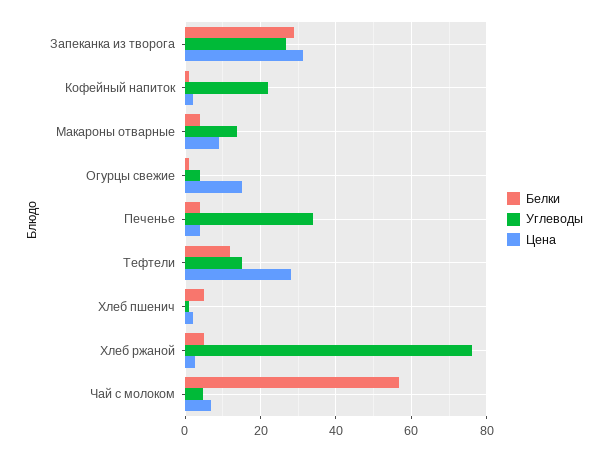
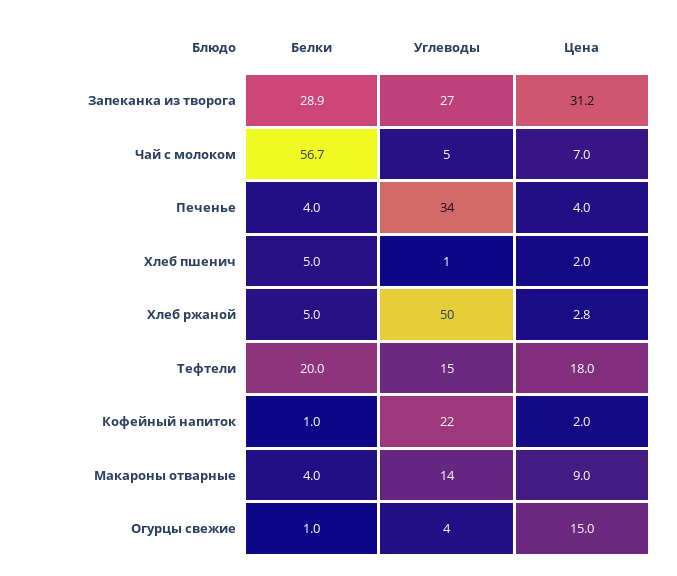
Белки, Тефтели: 12 -> 20
Цена, Тефтели: 28 -> 18
Углеводы, Хлеб ржаной: 76 -> 50

